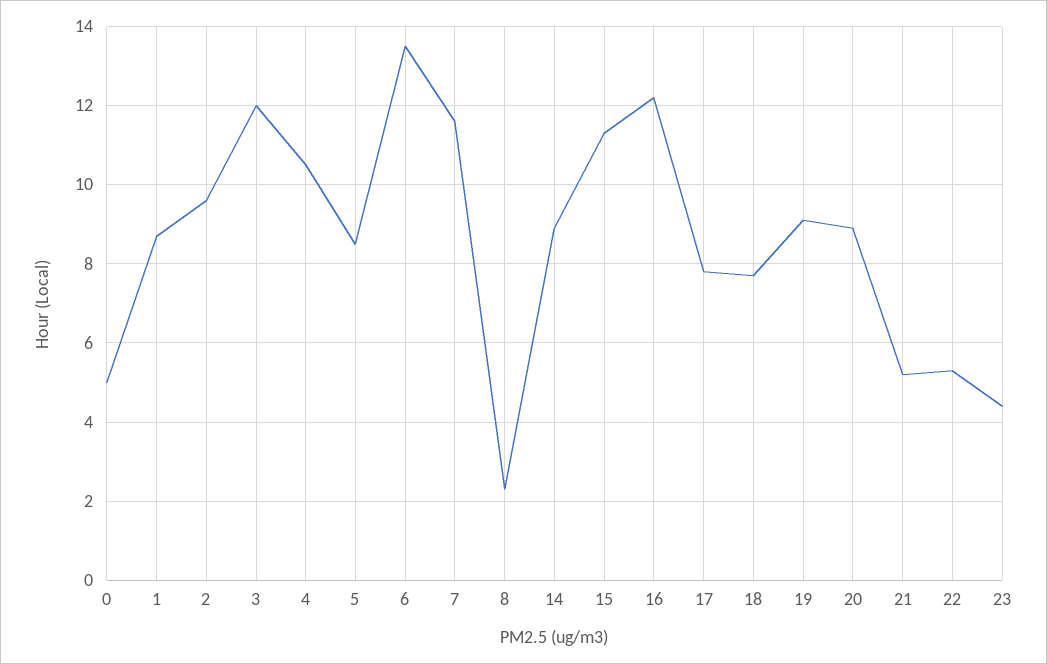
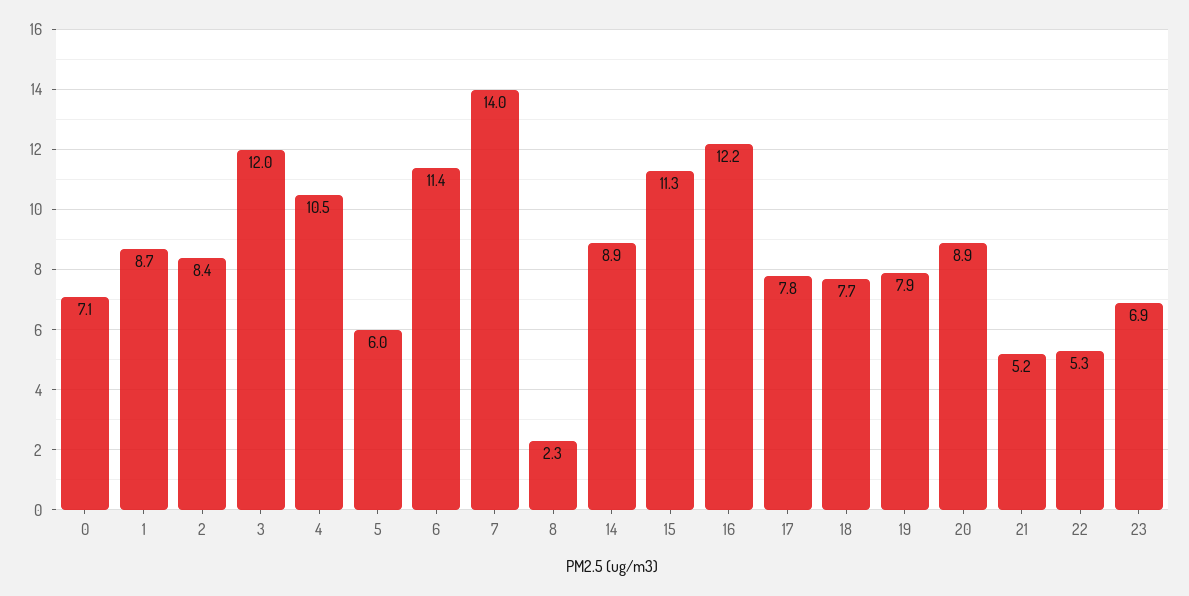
0: 5 -> 7.1
2: 9.5 -> 8.4
5: 8.5 -> 6
6: 13.5 -> 11.4
7: 11.5 -> 14
19: 9 -> 7.9
23: 4.5 -> 6.9

